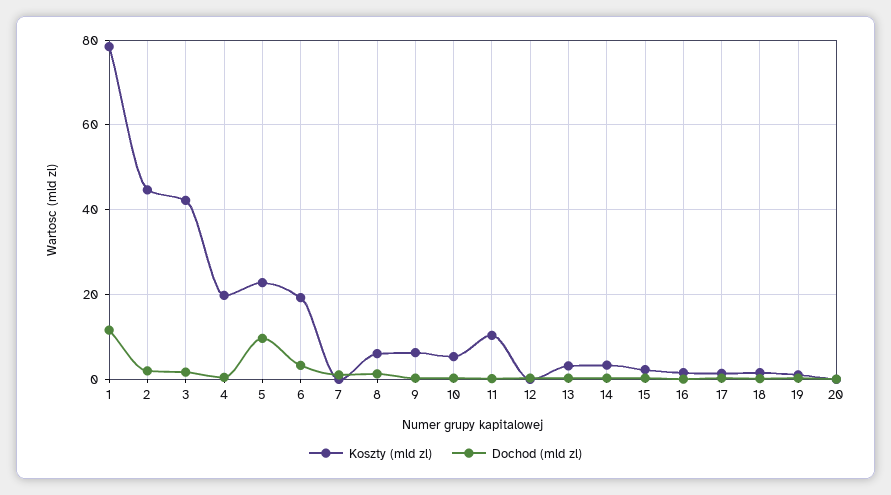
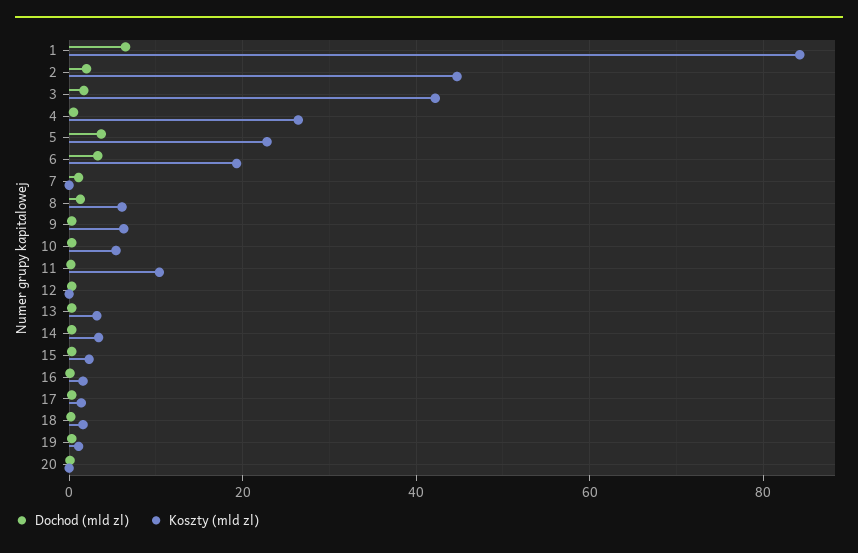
Koszty (mld zl), 1: 78 -> 84
Dochod (mld zl), 1: 12 -> 6
Koszty (mld zl), 4: 20 -> 26
Dochod (mld zl), 5: 10 -> 4

